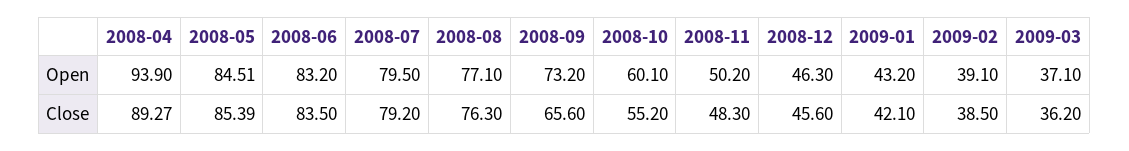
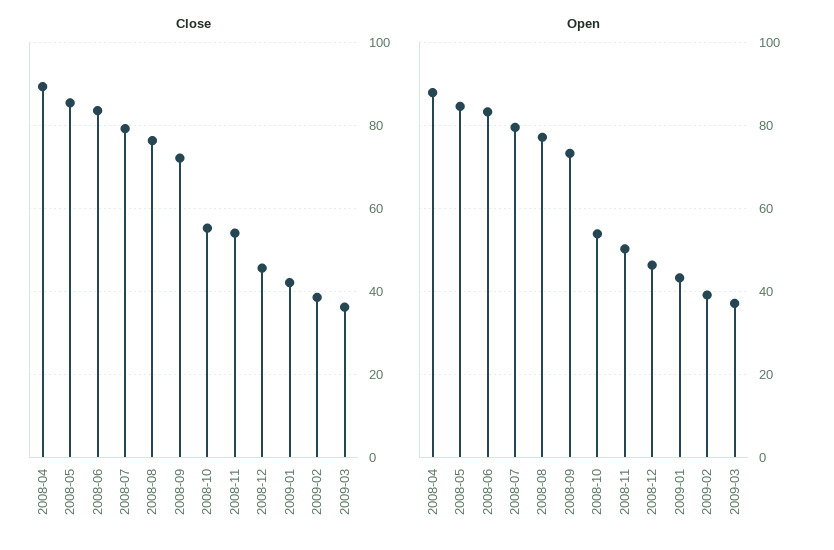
Open, 2008-04: 93.9 -> 88
Open, 2008-10: 60.1 -> 54
Close, 2008-09: 65.6 -> 72
Close, 2008-11: 48.3 -> 54

